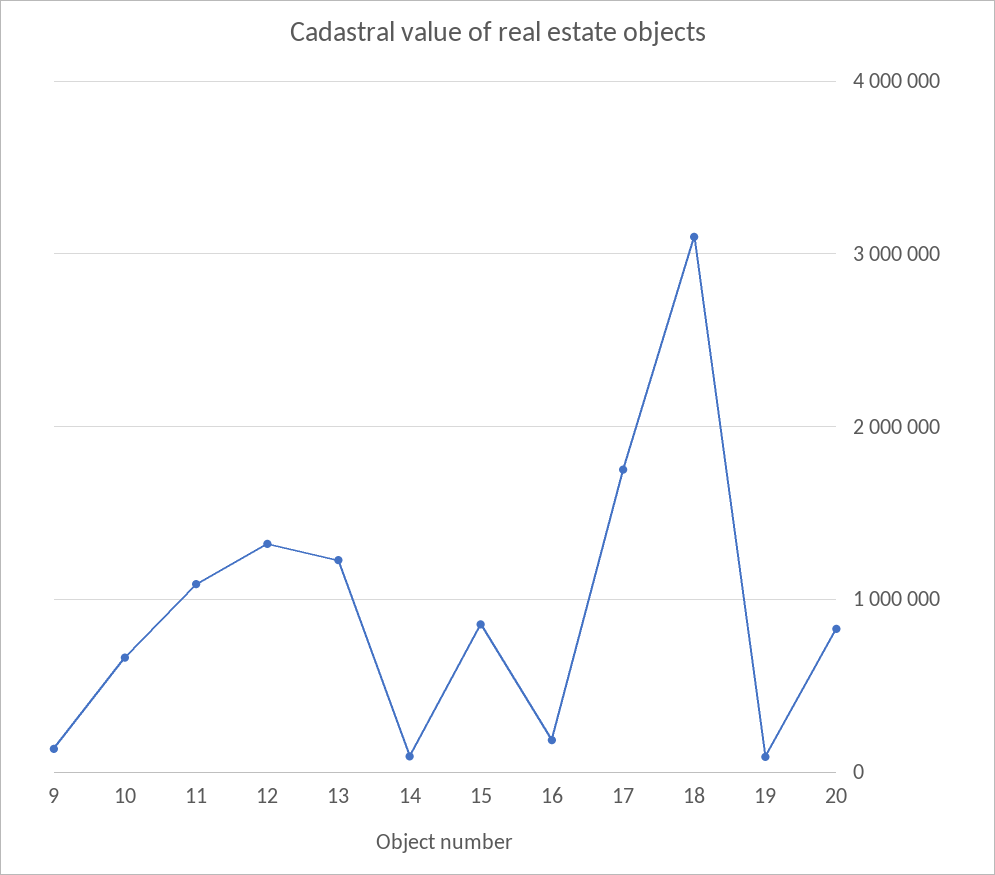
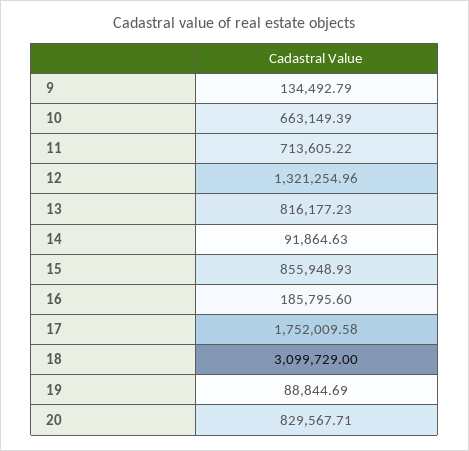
11: 1100000 -> 713605.22
13: 1200000 -> 816177.23

